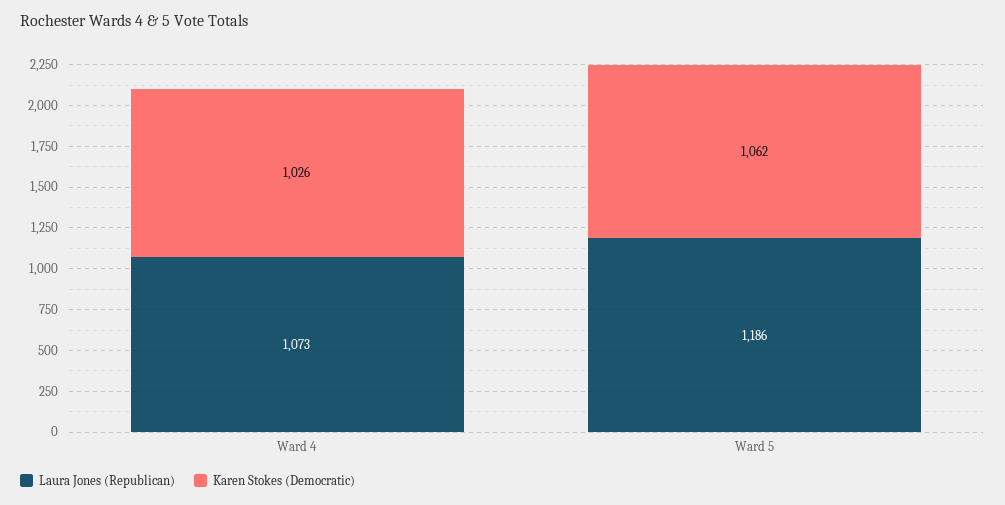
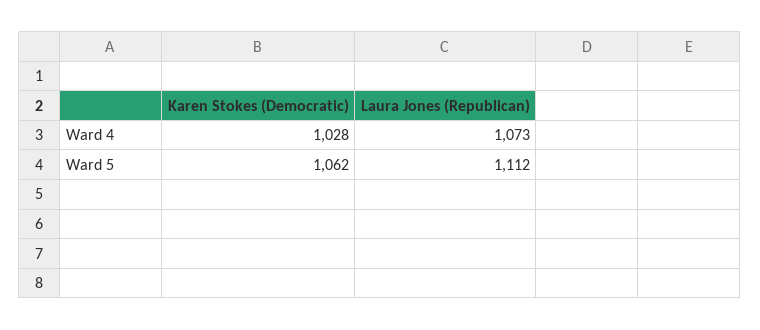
Karen Stokes (Democratic), Ward 4: 1026 -> 1028
Laura Jones (Republican), Ward 5: 1186 -> 1112

